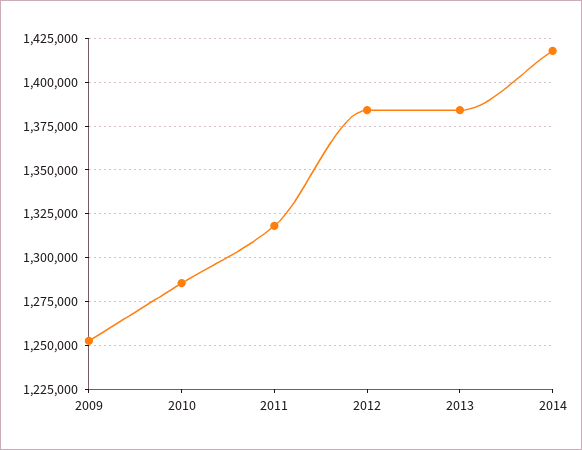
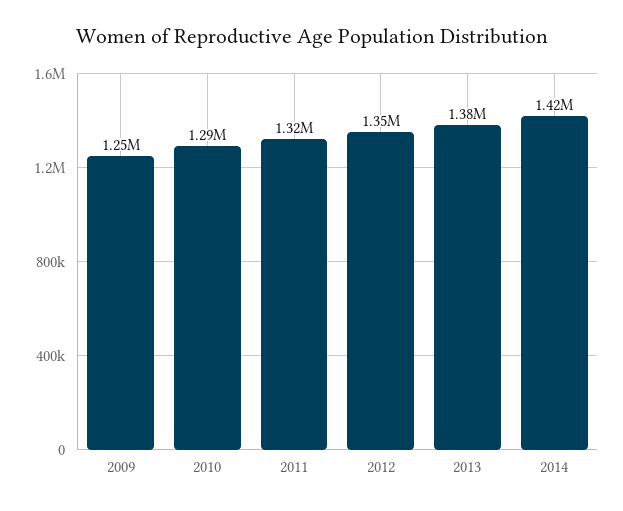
2012: 1385000 -> 1350000

